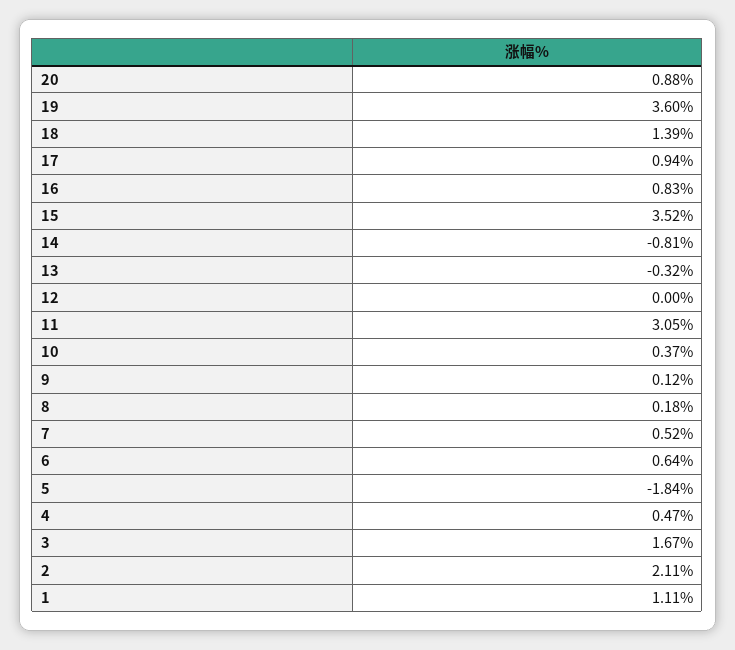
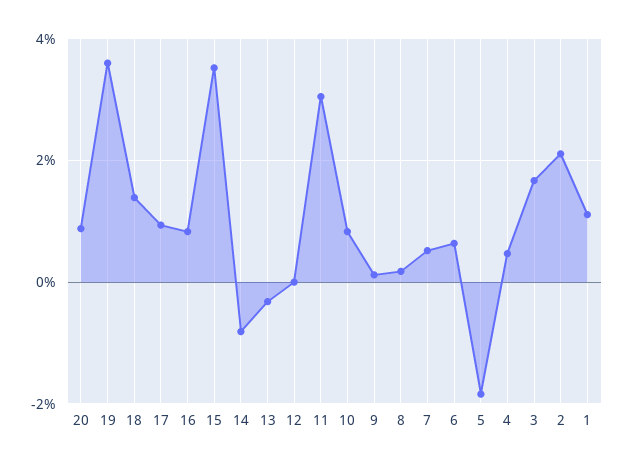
10: 0.37 -> 0.8

